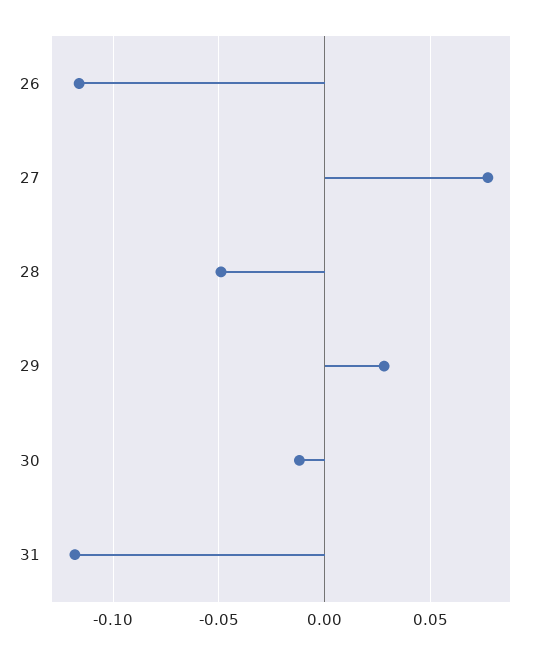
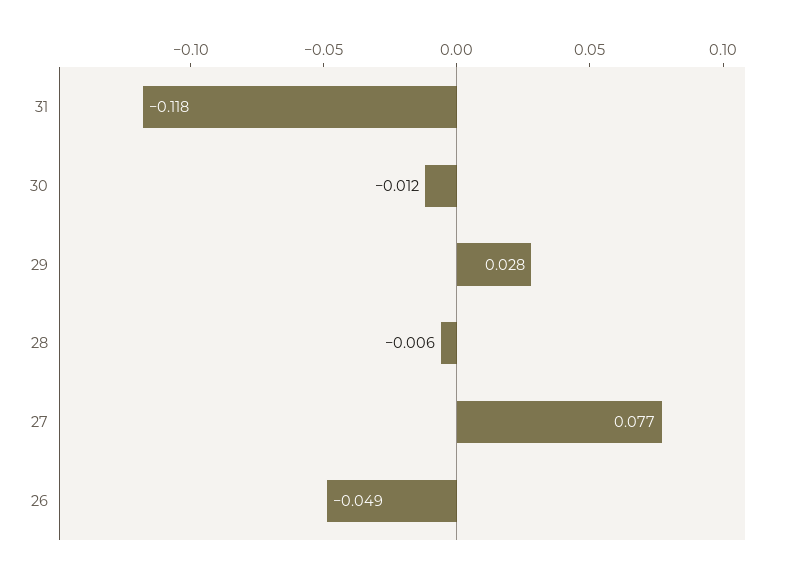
26: -0.115 -> -0.049
28: -0.05 -> -0.006

